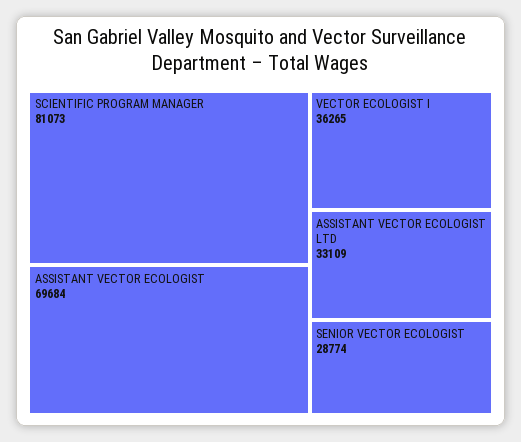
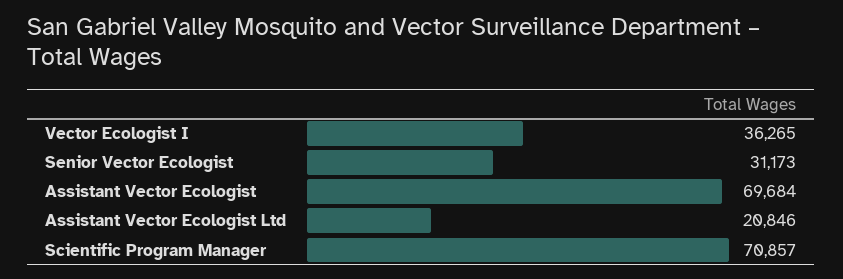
SCIENTIFIC PROGRAM MANAGER: 81073 -> 70857
ASSISTANT VECTOR ECOLOGIST LTD: 33109 -> 20846
SENIOR VECTOR ECOLOGIST: 28774 -> 31173

